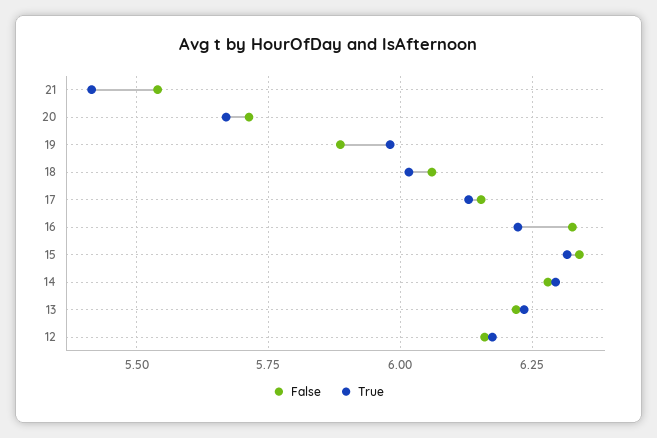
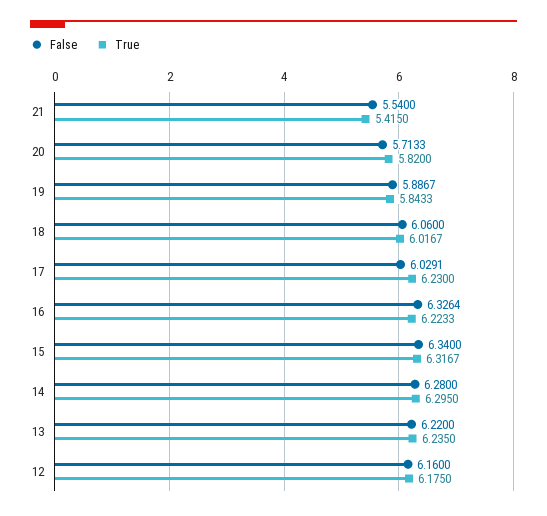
True, 20: 5.675 -> 5.82
True, 19: 5.975 -> 5.8433
False, 17: 6.15 -> 6.0291
True, 17: 6.125 -> 6.23

